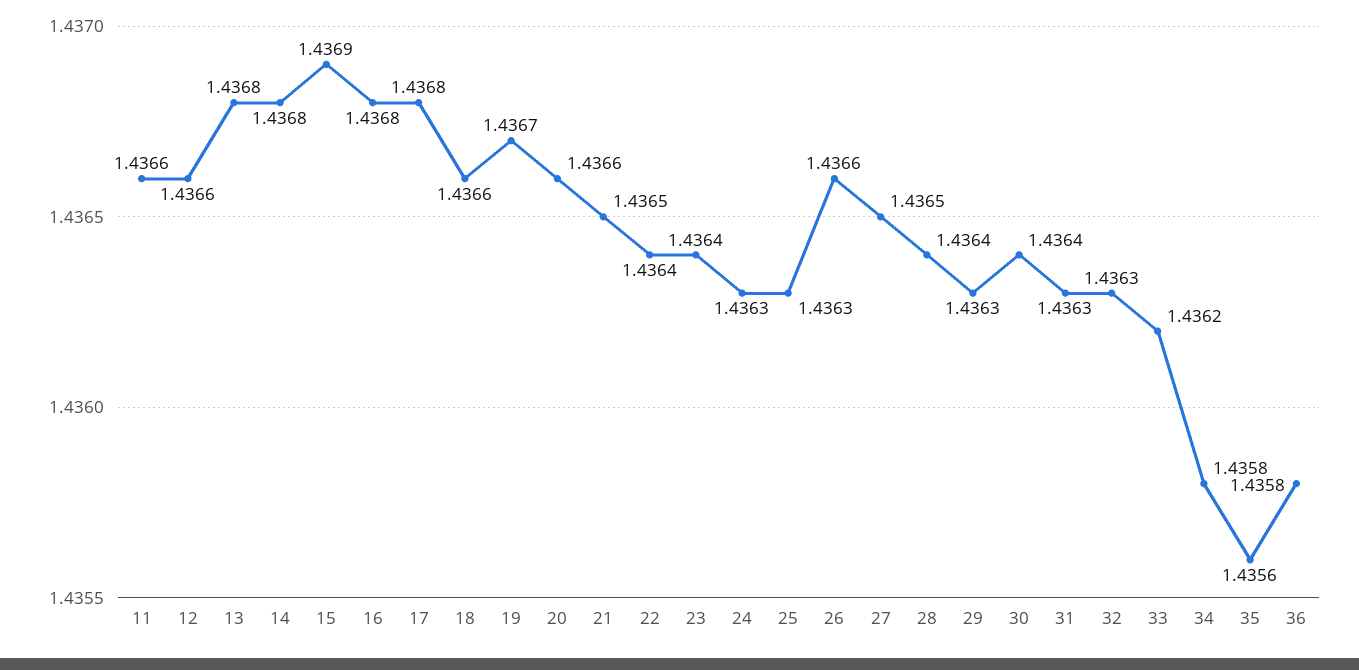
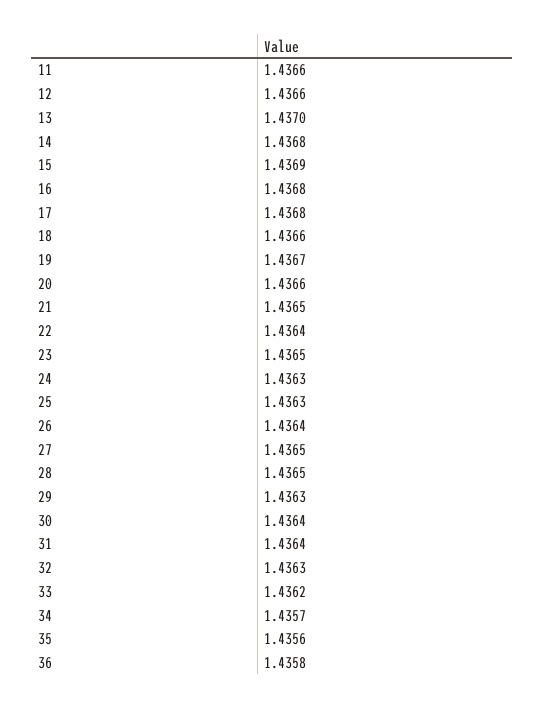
13: 1.4368 -> 1.437
23: 1.4364 -> 1.4365
26: 1.4366 -> 1.4364
28: 1.4364 -> 1.4365
31: 1.4363 -> 1.4364
34: 1.4358 -> 1.4357

